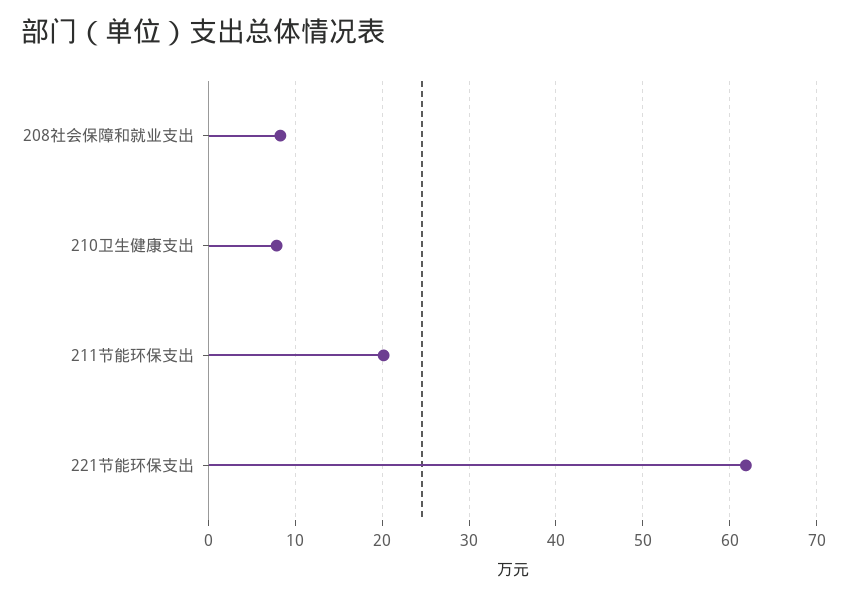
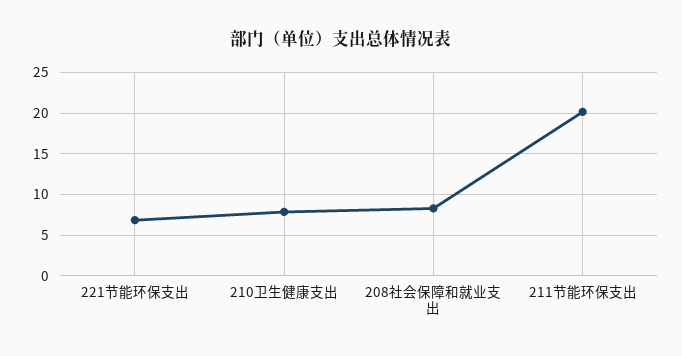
221节能环保支出: 62 -> 7

